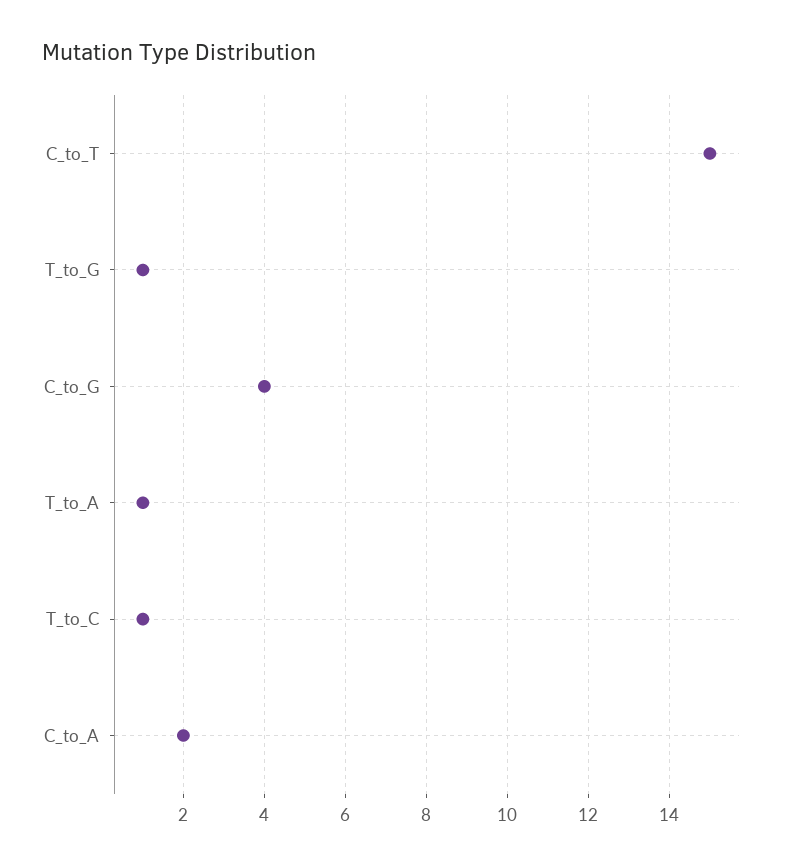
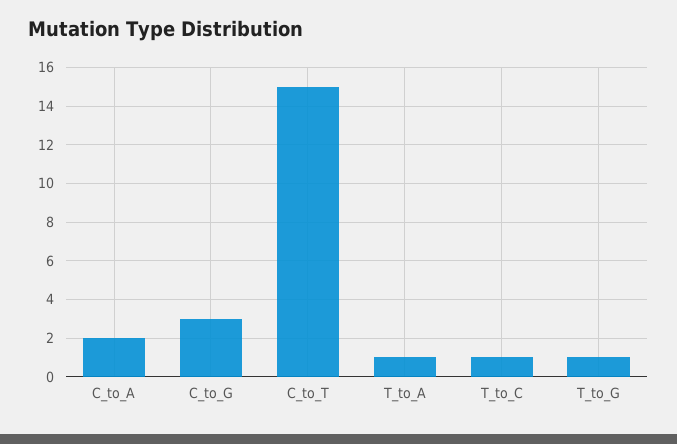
C_to_G: 4 -> 3

